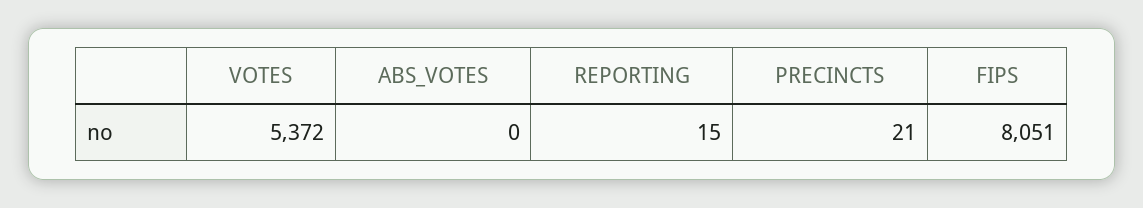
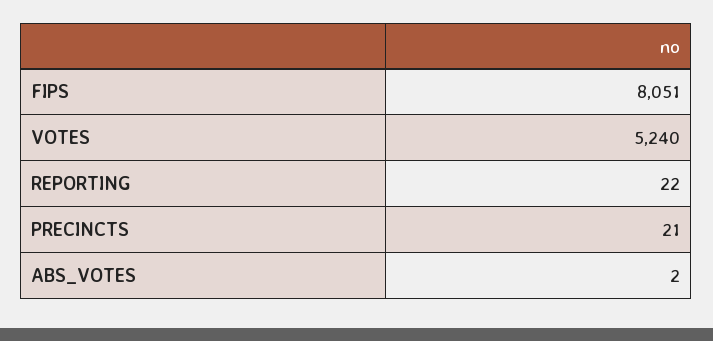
VOTES: 5372 -> 5240
ABS_VOTES: 0 -> 2
REPORTING: 15 -> 22

